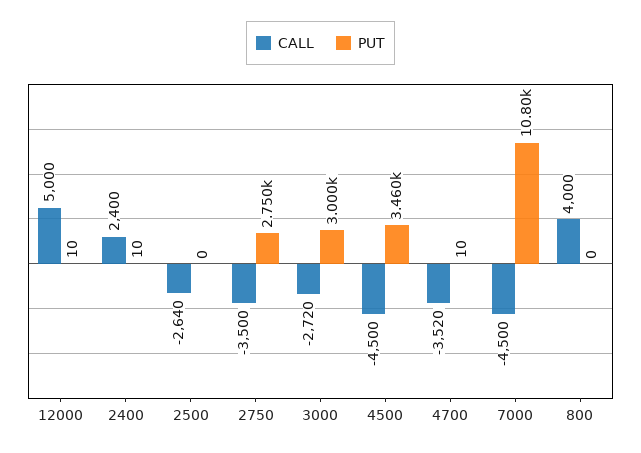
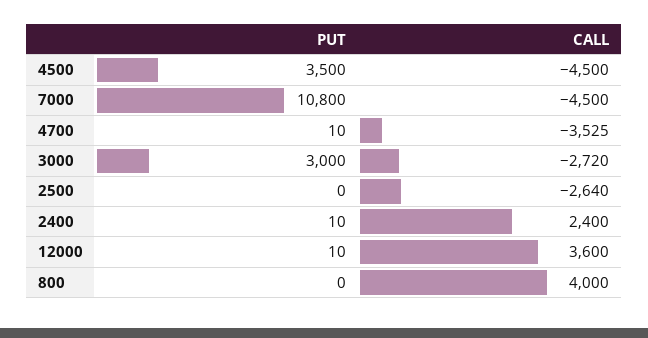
CALL, 12000: 5000 -> 3600
CALL, 2750: -3500 -> none
PUT, 2750: 2750 -> none
PUT, 4500: 3460 -> 3500
CALL, 4700: -3520 -> -3525

